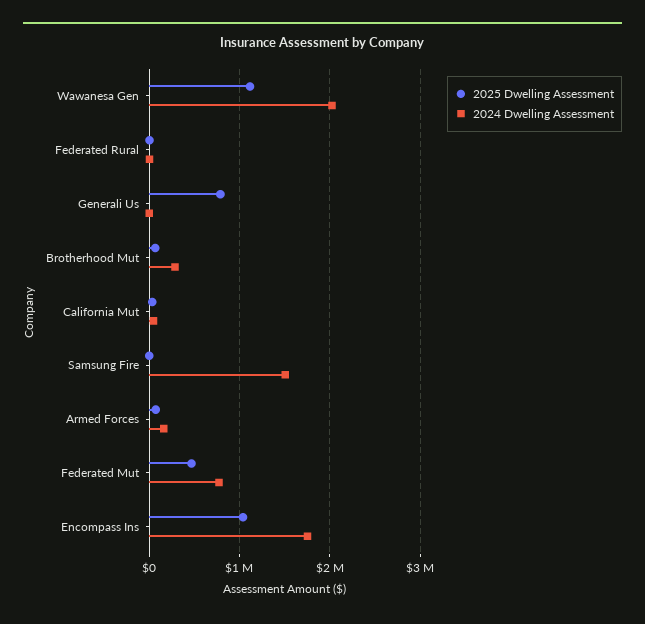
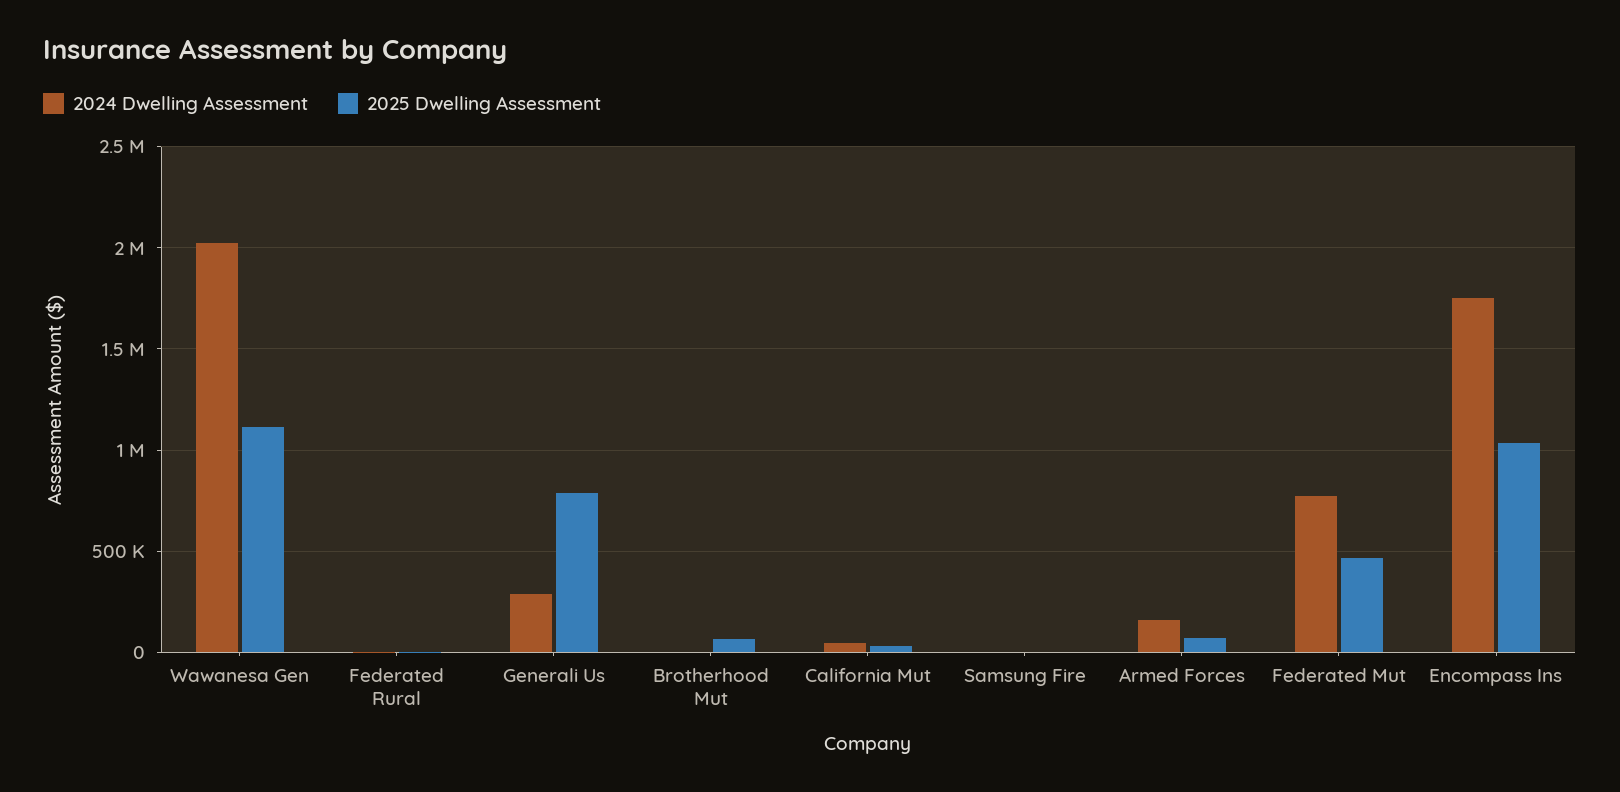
2024 Dwelling Assessment, Generali Us: 0 -> 300000
2024 Dwelling Assessment, Brotherhood Mut: 300000 -> 0
2024 Dwelling Assessment, Samsung Fire: 1500000 -> 0

